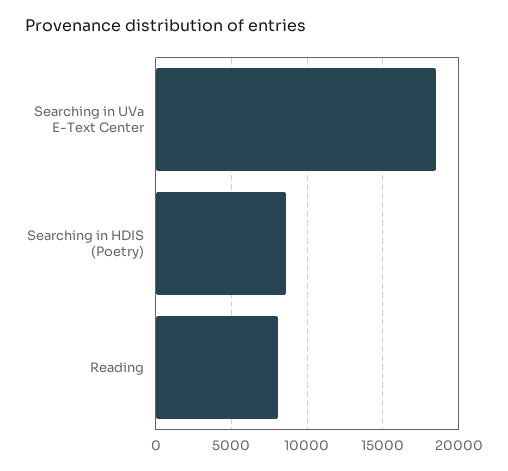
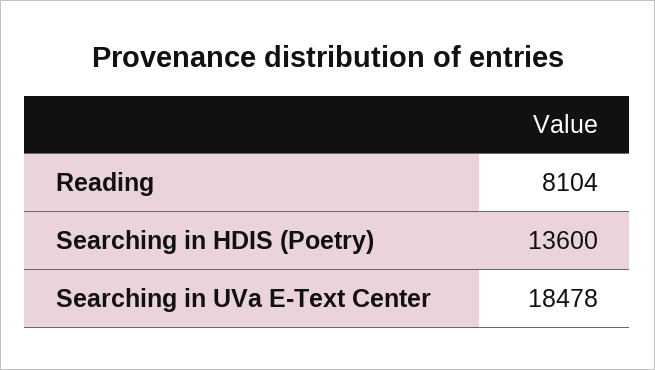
Searching in HDIS (Poetry): 8500 -> 13600

